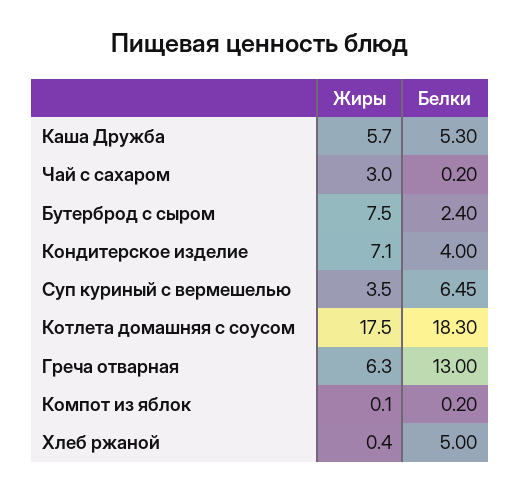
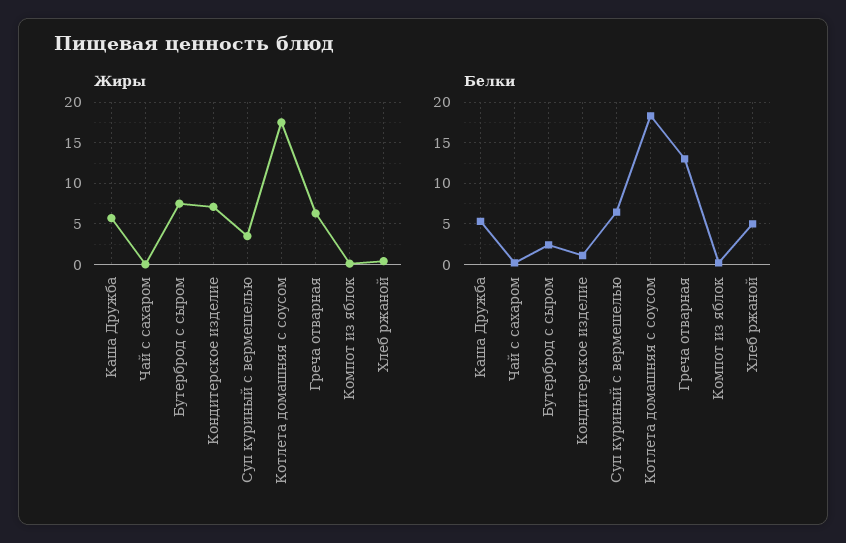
Жиры, Чай с сахаром: 3 -> 0
Белки, Кондитерское изделие: 4 -> 1

